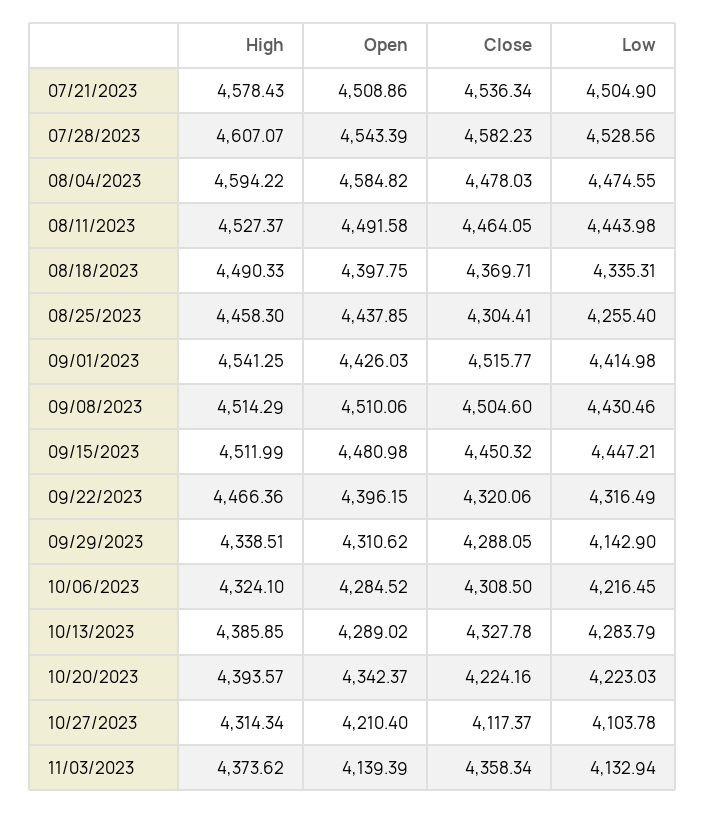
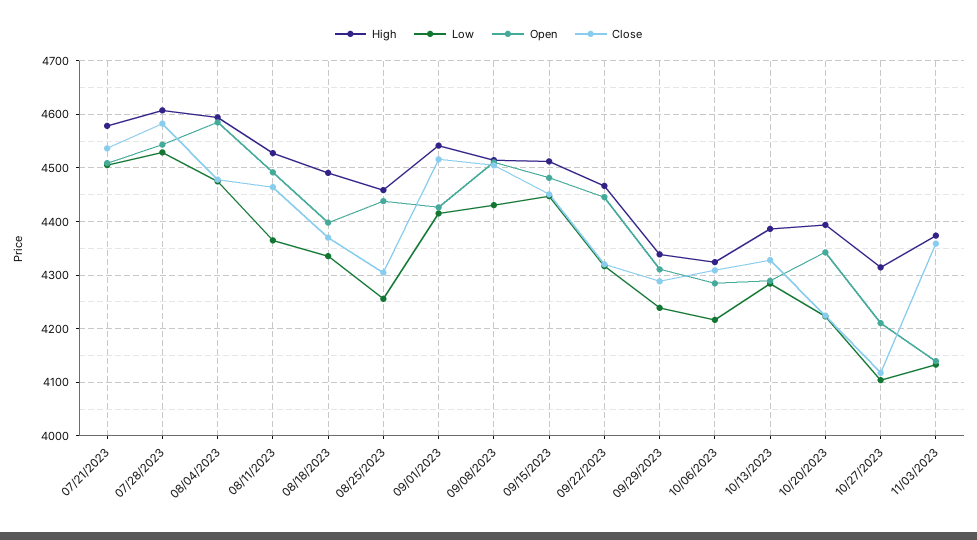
Low, 08/11/2023: 4443.98 -> 4360
Open, 09/22/2023: 4396.15 -> 4440
Low, 09/29/2023: 4142.9 -> 4240

